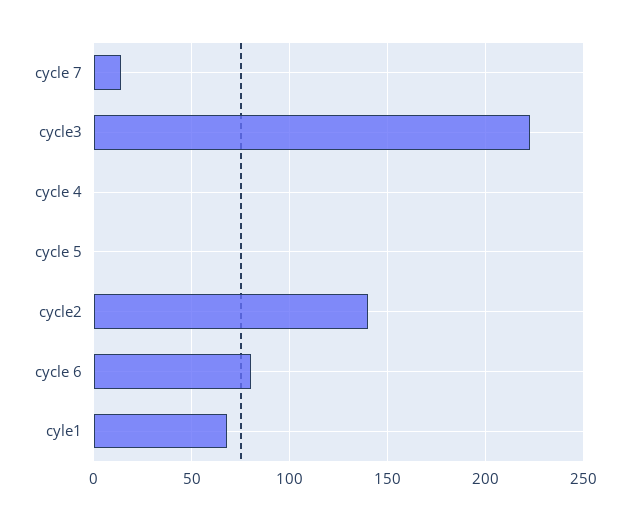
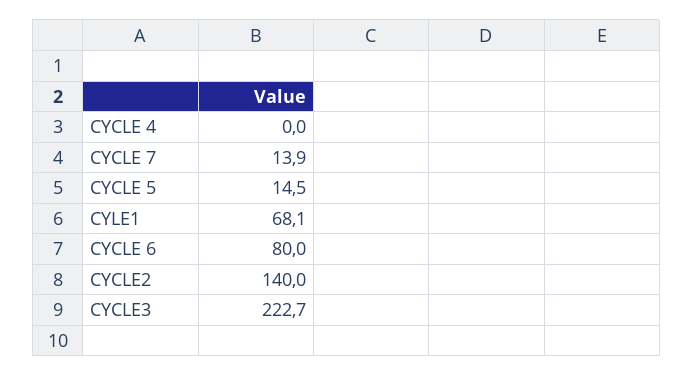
cycle 5: 0 -> 14.5

